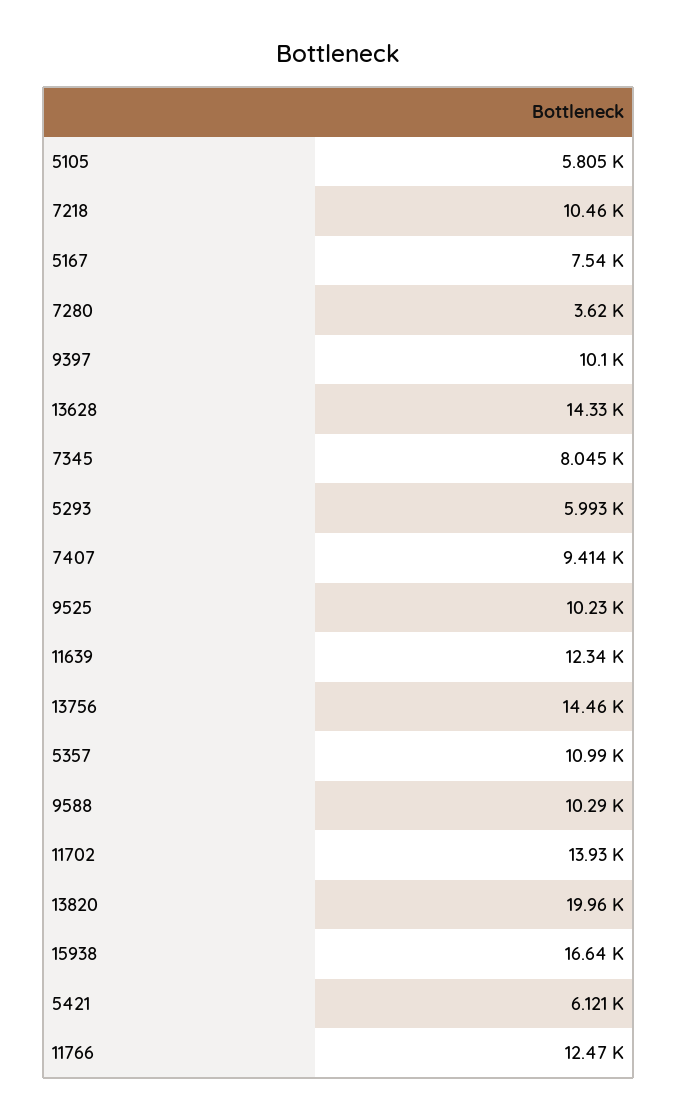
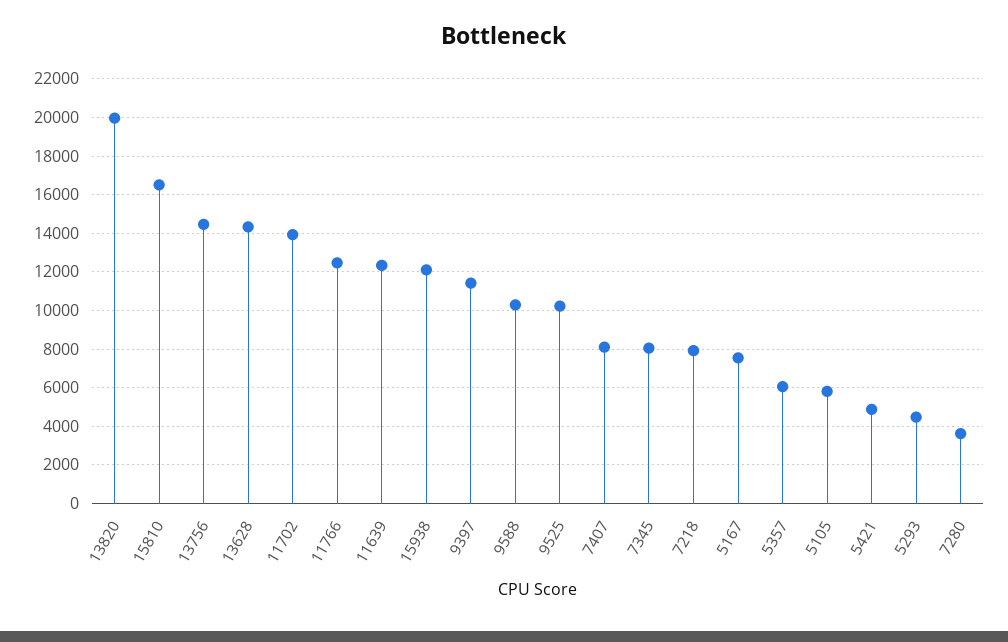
7218: 10460 -> 8000
9397: 10100 -> 11500
5293: 5993 -> 4500
7407: 9414 -> 8000
5357: 10990 -> 6000
15938: 16640 -> 12000
5421: 6121 -> 5000
15810: none -> 16500

